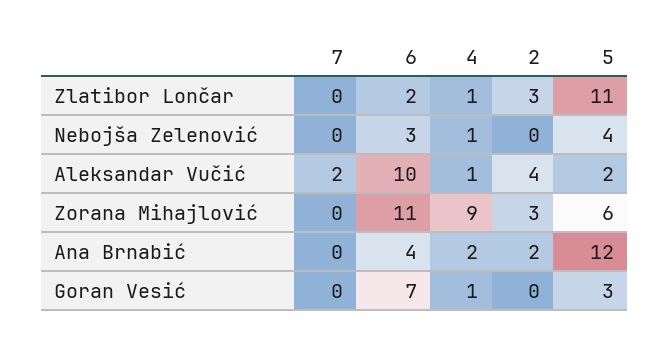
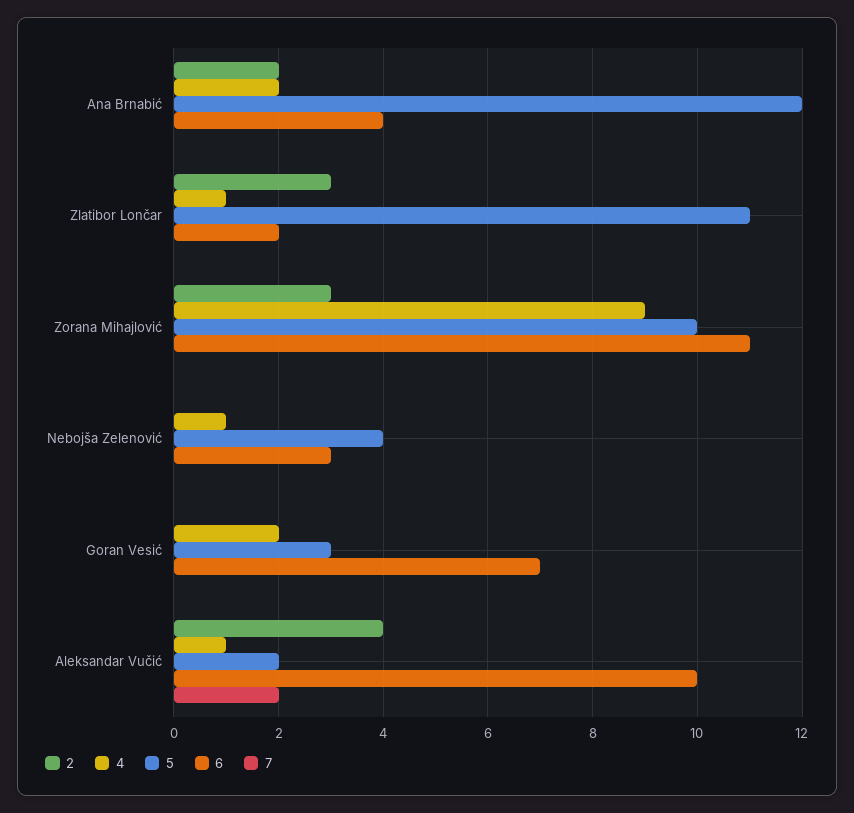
5, Zorana Mihajlović: 6 -> 10
4, Goran Vesić: 1 -> 2

